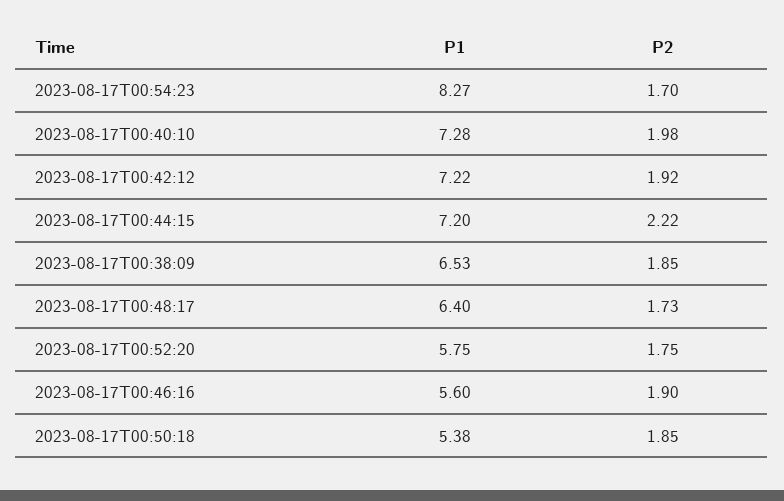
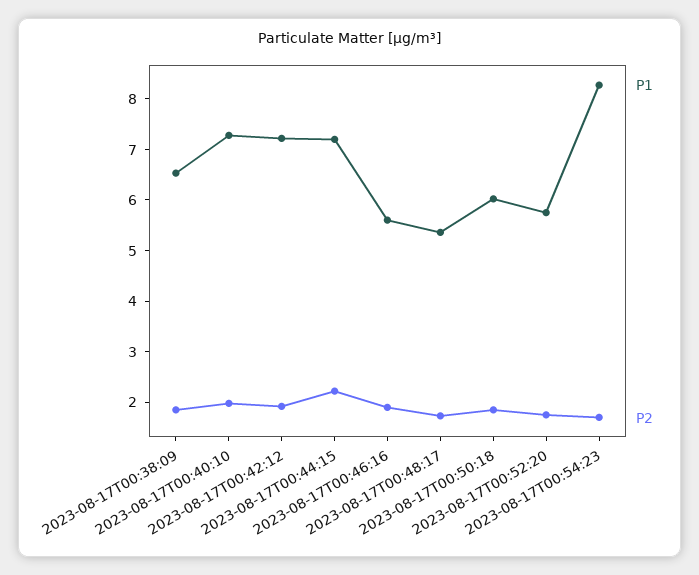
P1, 2023-08-17T00:48:17: 6.4 -> 5.4
P1, 2023-08-17T00:50:18: 5.38 -> 6

